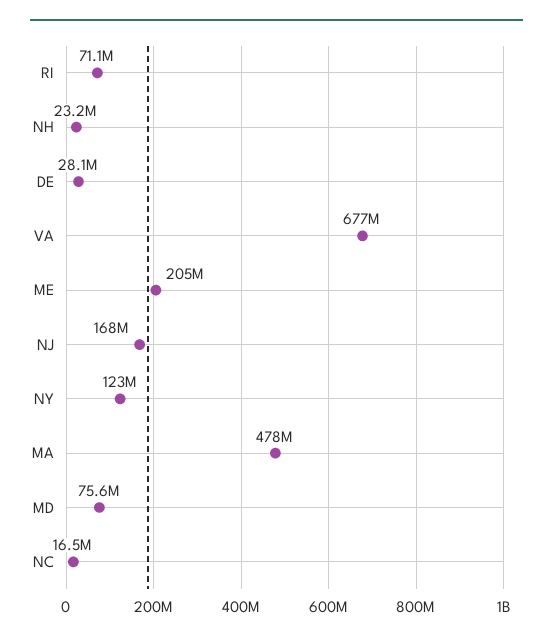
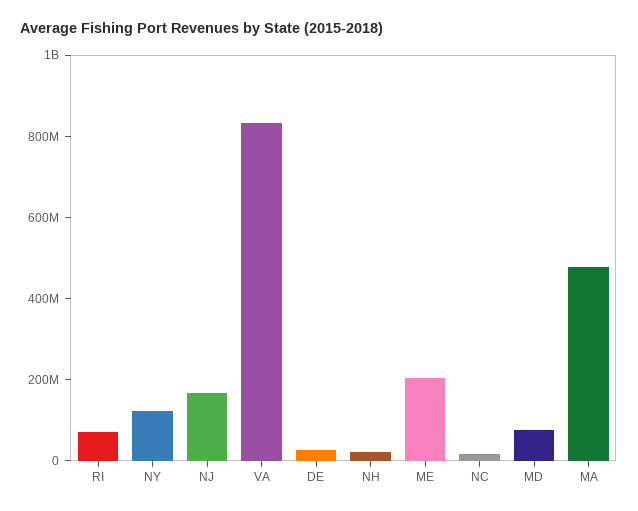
VA: 677000000 -> 850000000

